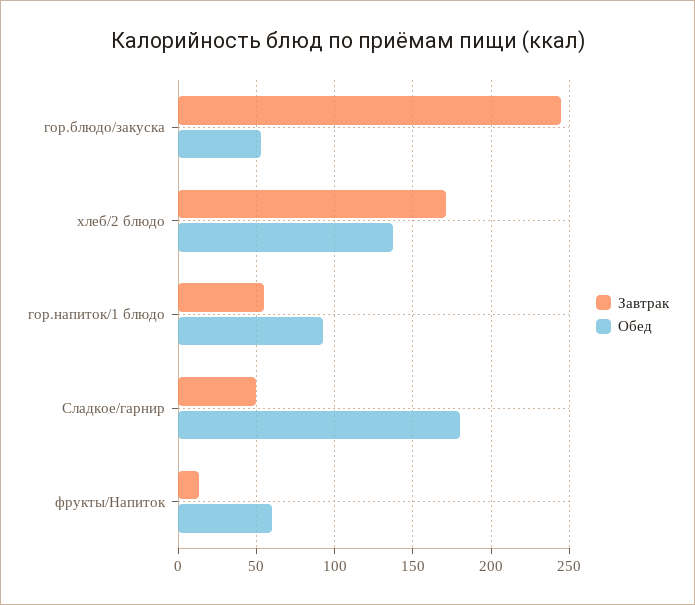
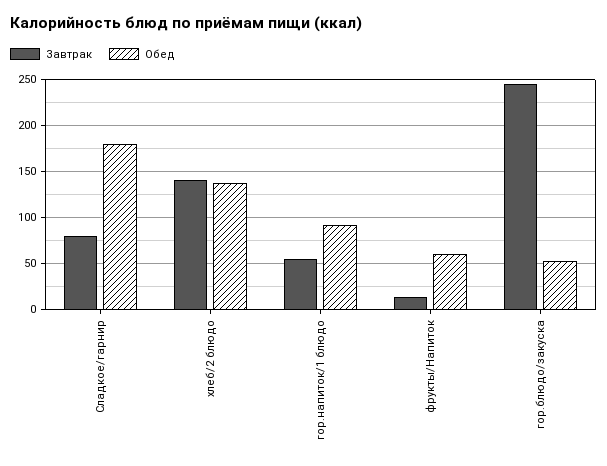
Завтрак, хлеб/2 блюдо: 170 -> 140
Завтрак, Сладкое/гарнир: 50 -> 80

